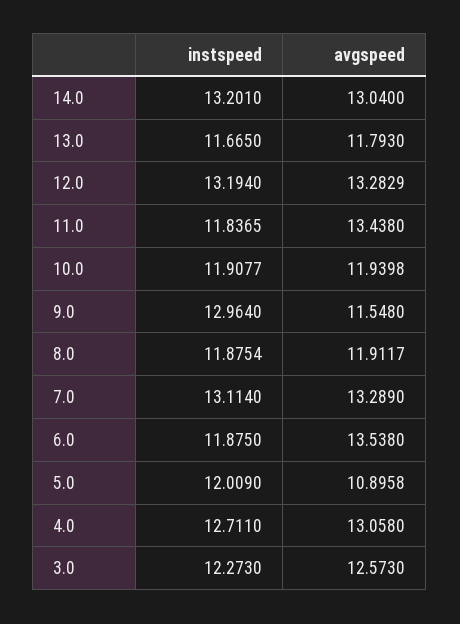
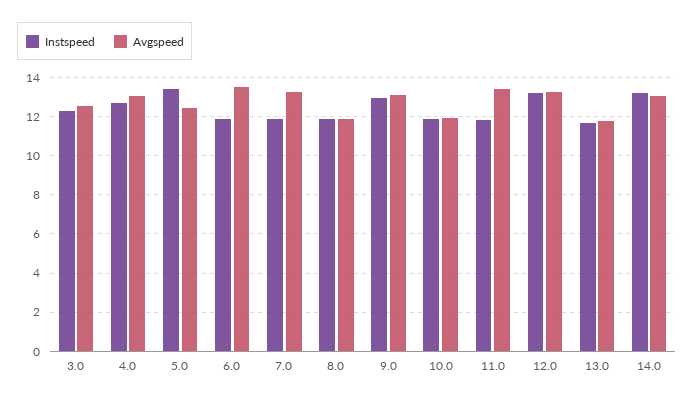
avgspeed, 9.0: 11.548 -> 13
instspeed, 7.0: 13.114 -> 12
instspeed, 5.0: 12.009 -> 13.5
avgspeed, 5.0: 10.8958 -> 12.5

